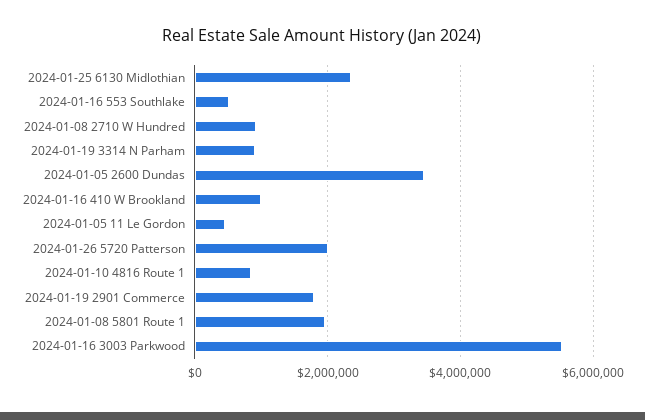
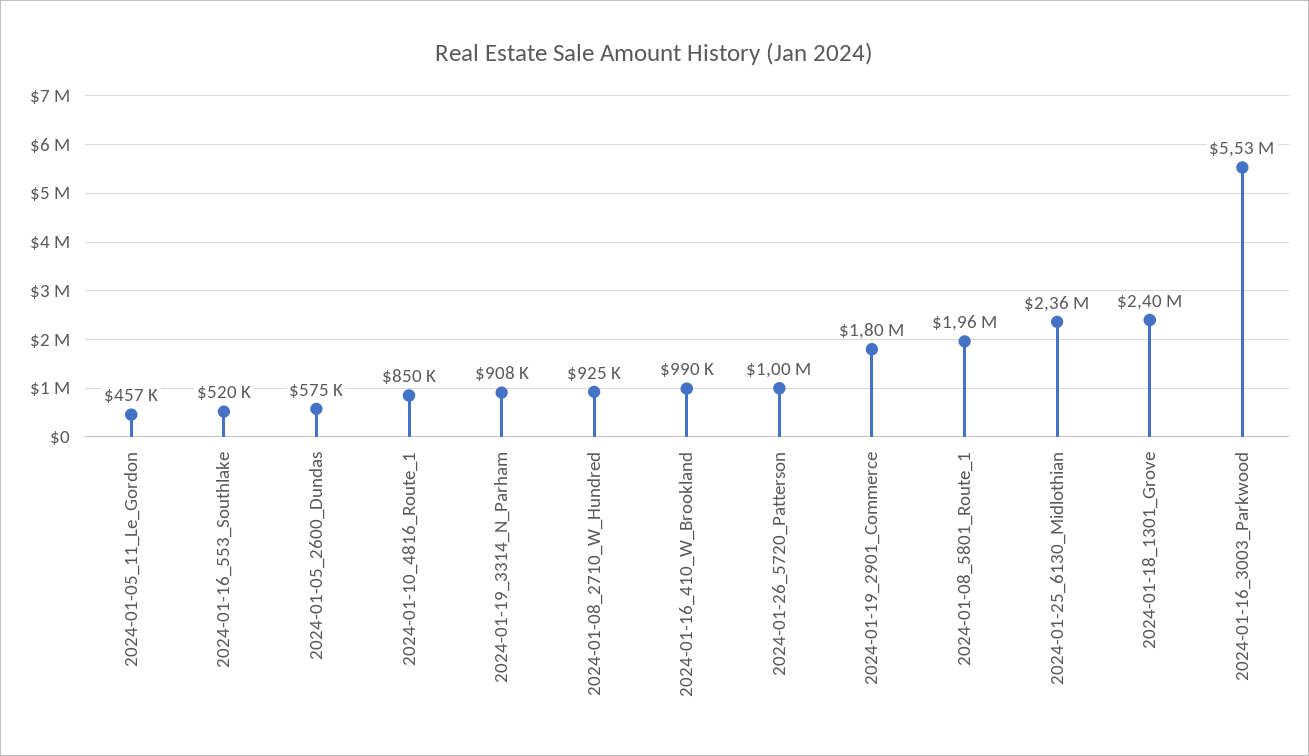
2024-01-05 2600 Dundas: 3400000 -> 575000
2024-01-26 5720 Patterson: 2000000 -> 1000000
2024-01-18_1301_Grove: none -> 2400000

